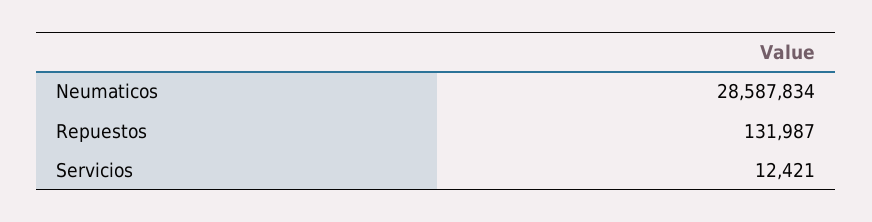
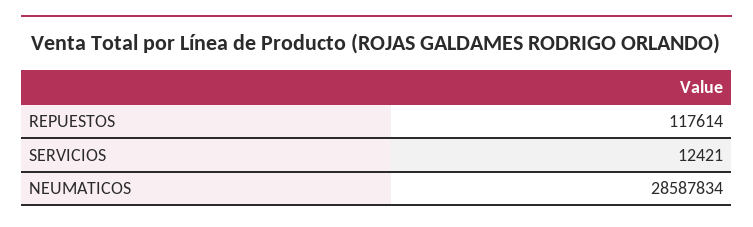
Repuestos: 131987 -> 117614

